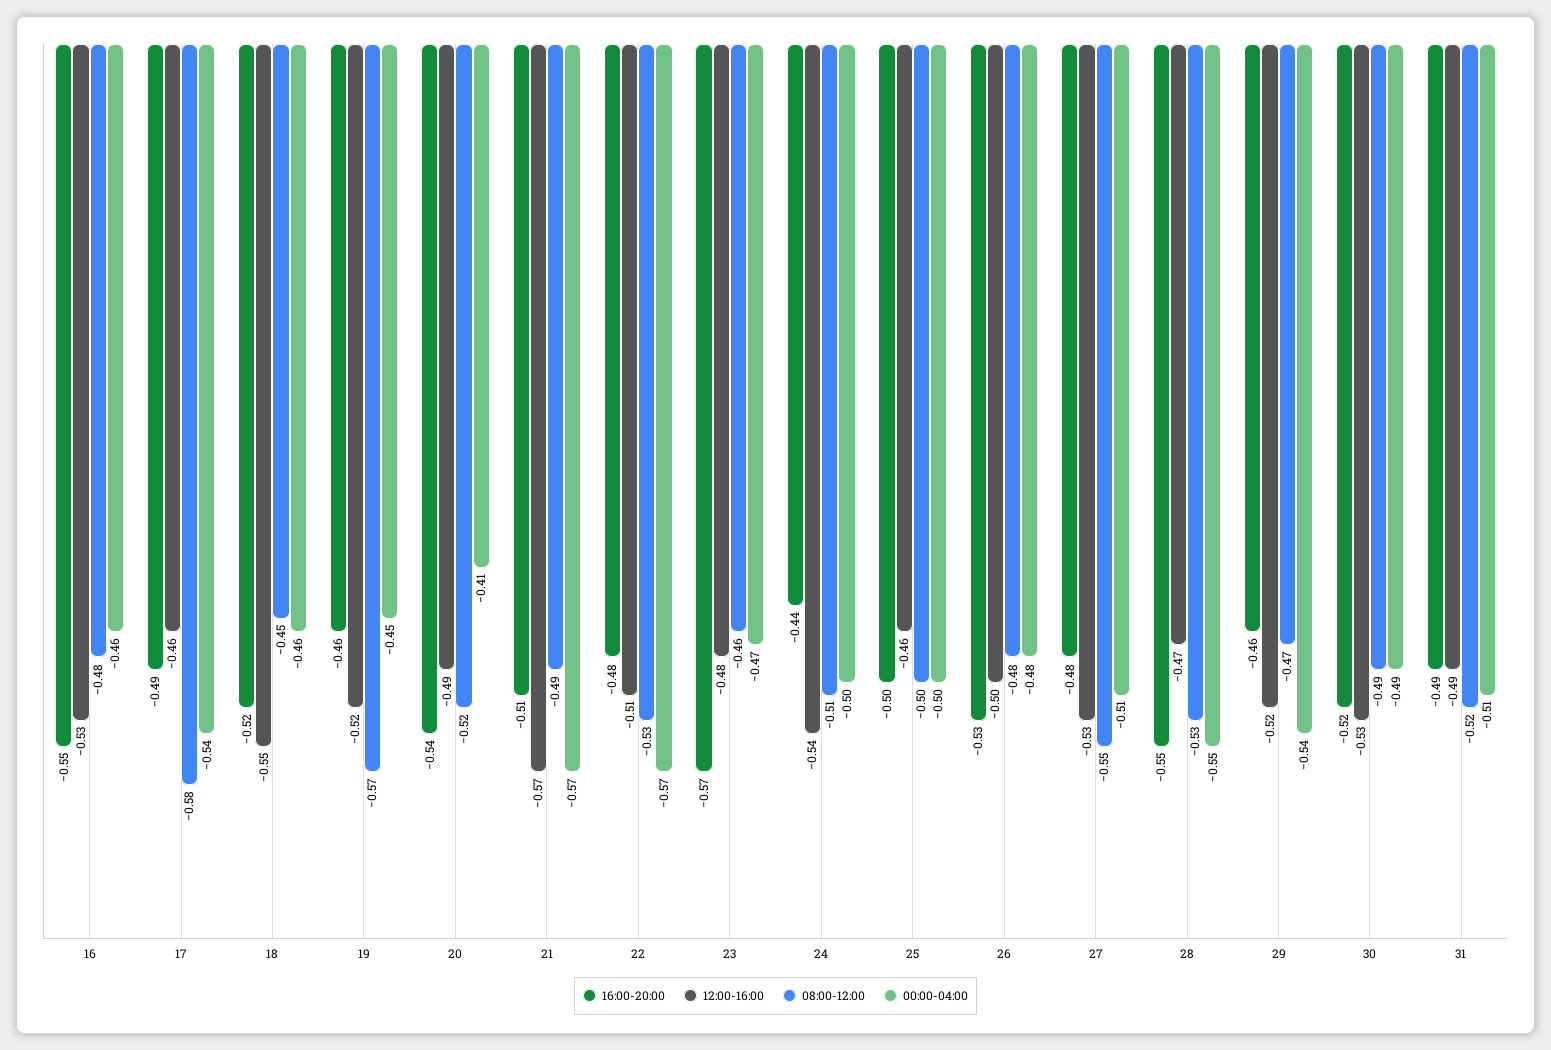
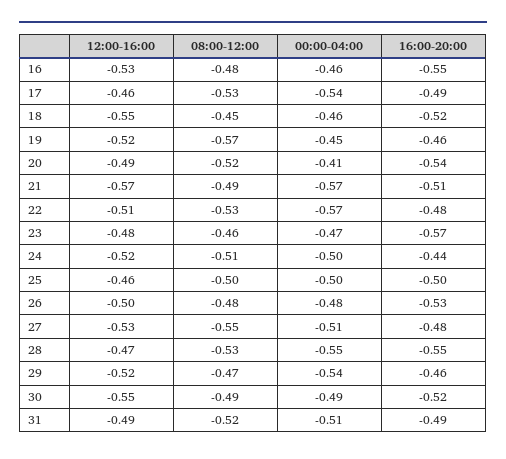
08:00-12:00, 17: -0.58 -> -0.53
12:00-16:00, 24: -0.54 -> -0.52
12:00-16:00, 30: -0.53 -> -0.55

